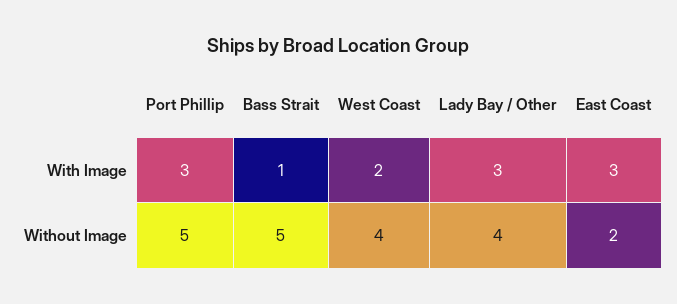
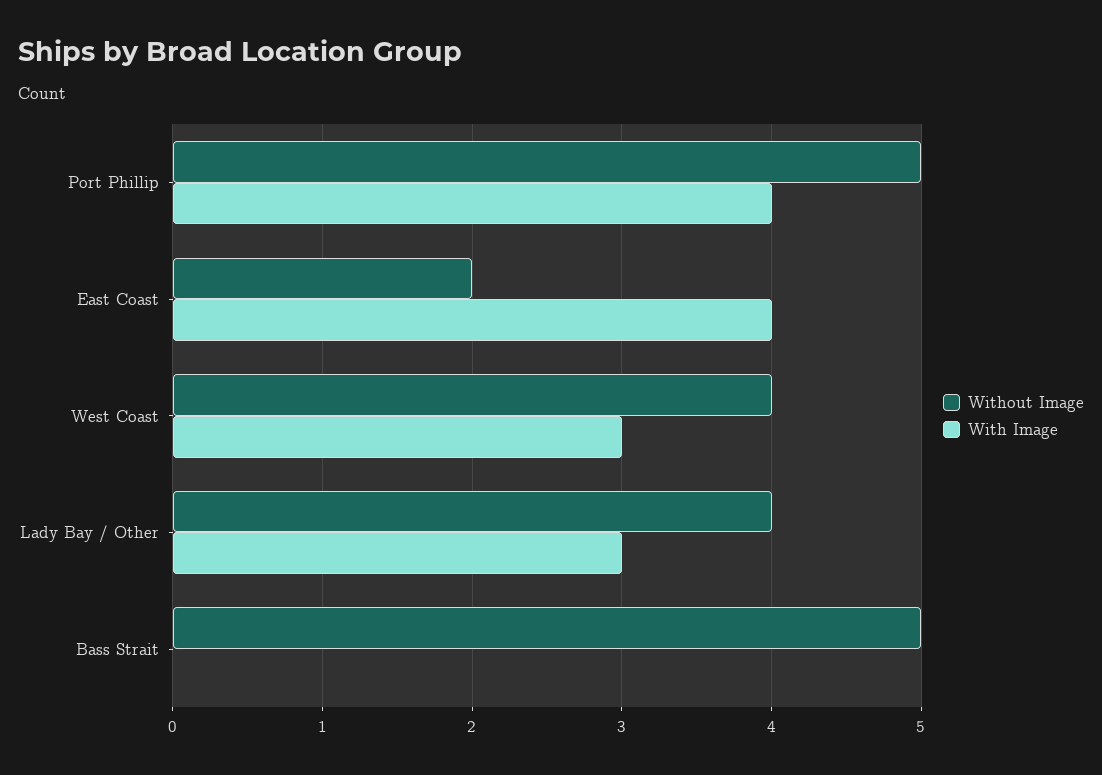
With Image, Port Phillip: 3 -> 4
With Image, Bass Strait: 1 -> 0
With Image, West Coast: 2 -> 3
With Image, East Coast: 3 -> 4

